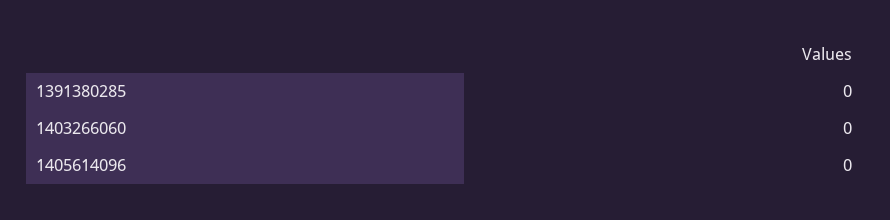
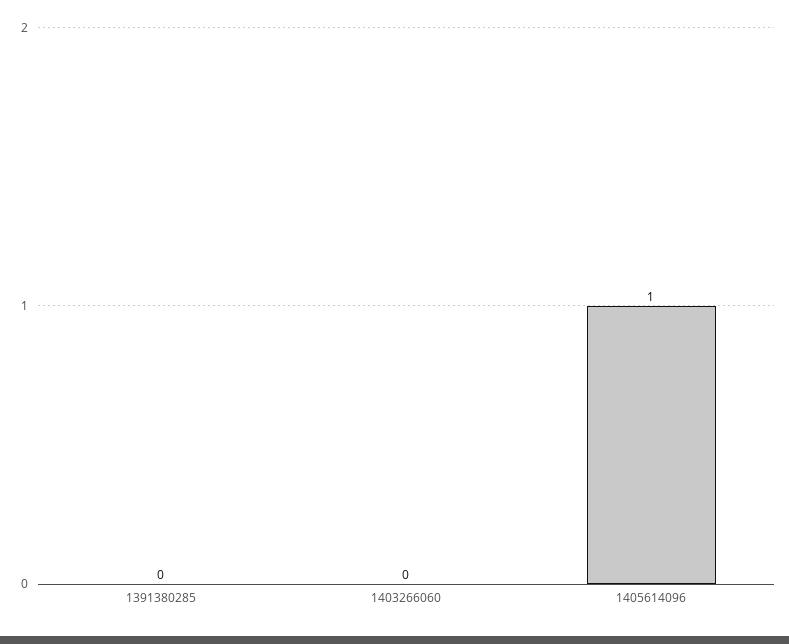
1405614096: 0 -> 1

